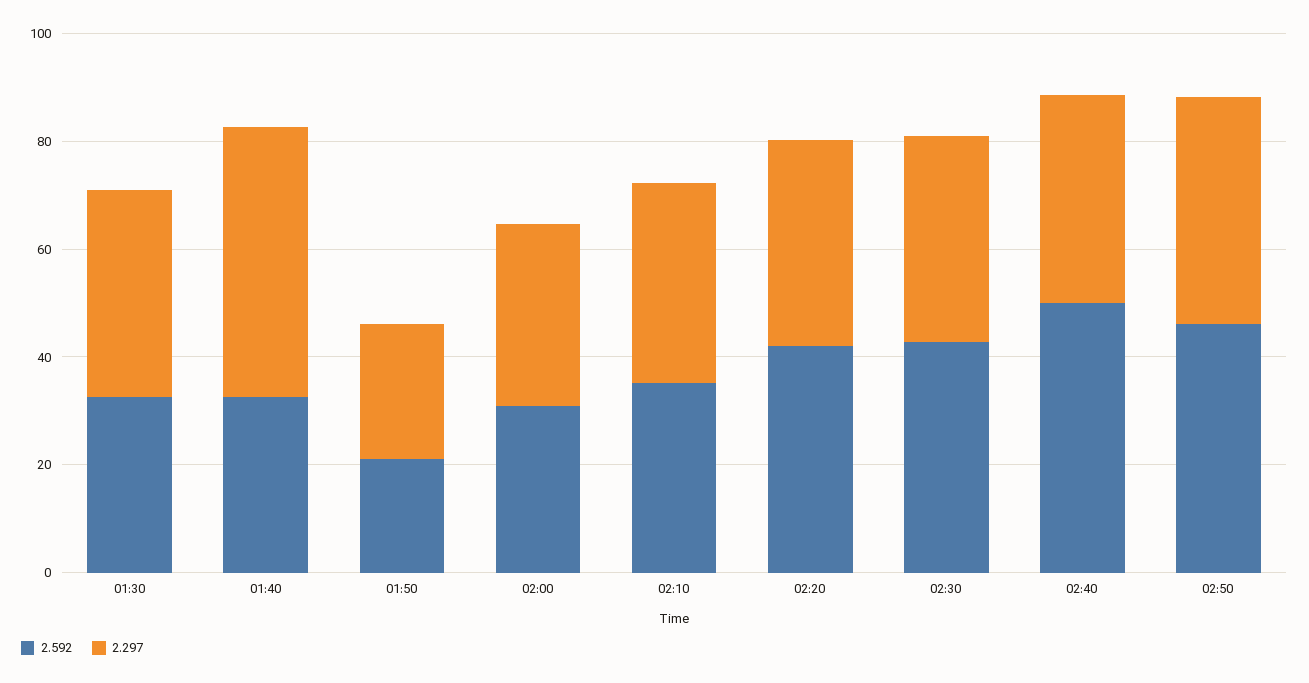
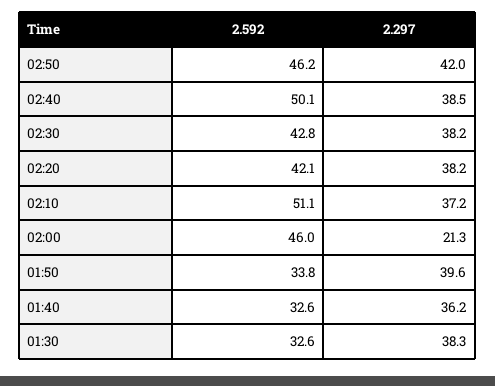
2.297, 01:40: 50 -> 36.2
2.592, 01:50: 20 -> 33.8
2.297, 01:50: 25 -> 39.6
2.592, 02:00: 30 -> 46
2.297, 02:00: 35 -> 21.3
2.592, 02:10: 35 -> 51.1

